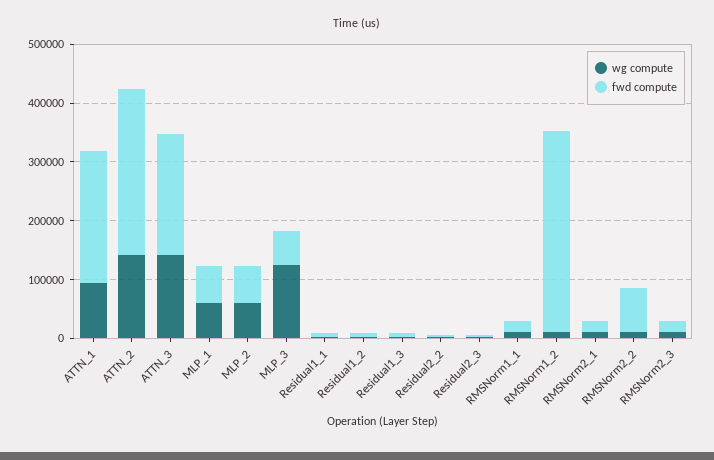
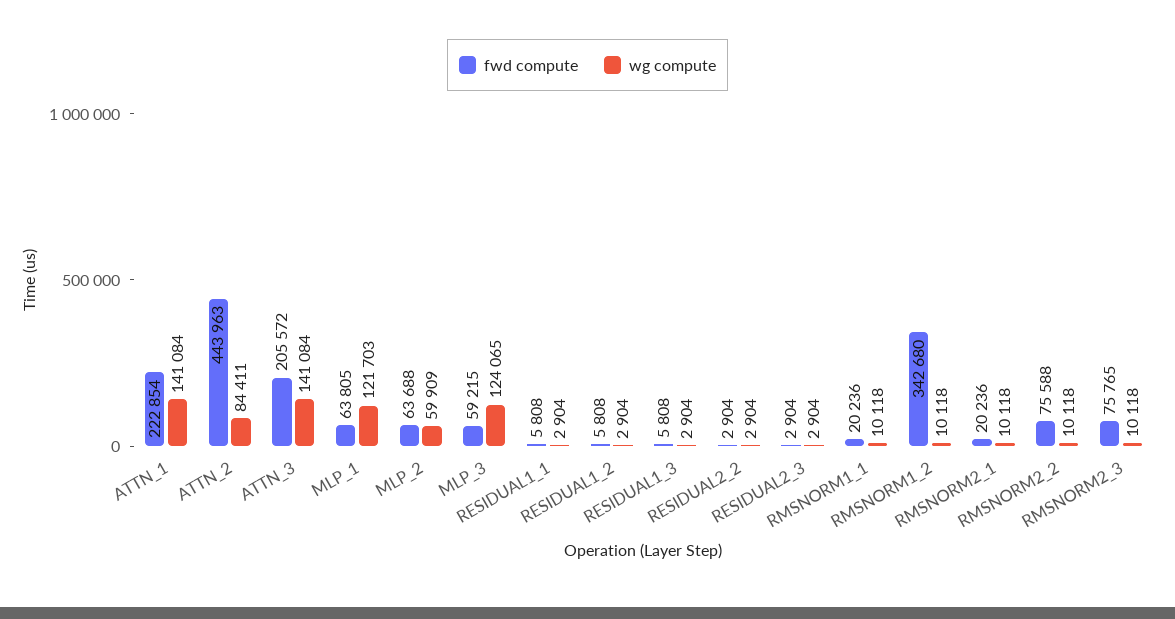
wg compute, ATTN_1: 100000 -> 141084
wg compute, ATTN_2: 140000 -> 84411
fwd compute, ATTN_2: 280000 -> 443963
wg compute, MLP_1: 60000 -> 121703
fwd compute, RMSNorm2_3: 20000 -> 75765

